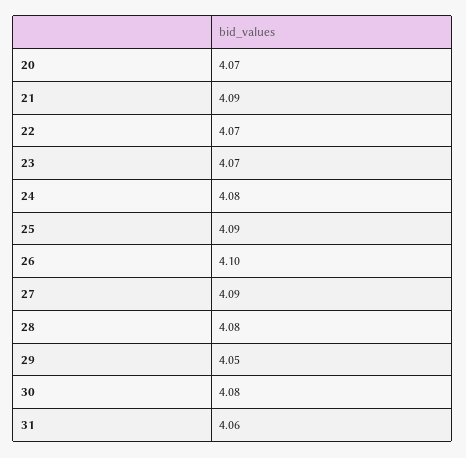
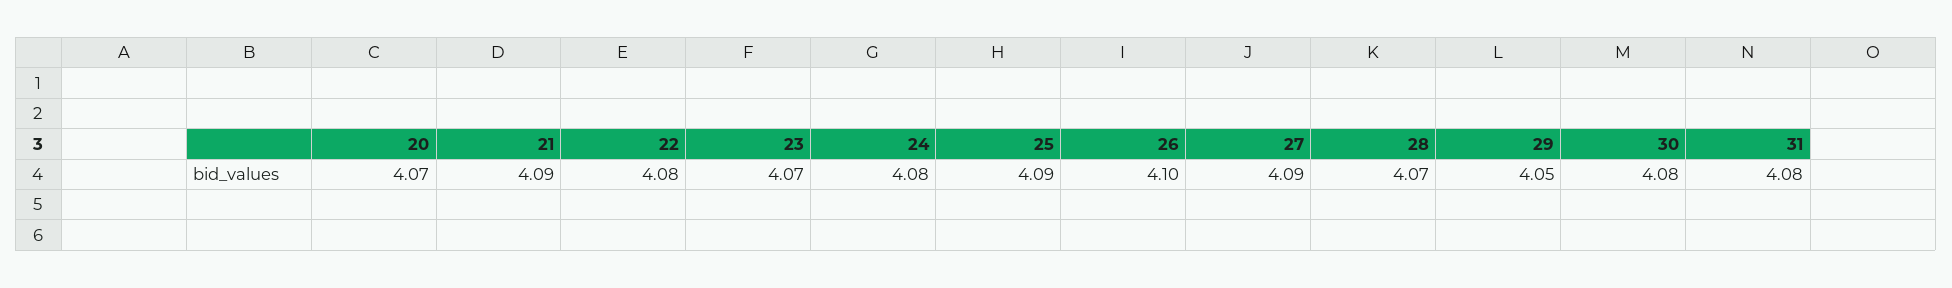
22: 4.07 -> 4.08
28: 4.08 -> 4.07
31: 4.06 -> 4.08

